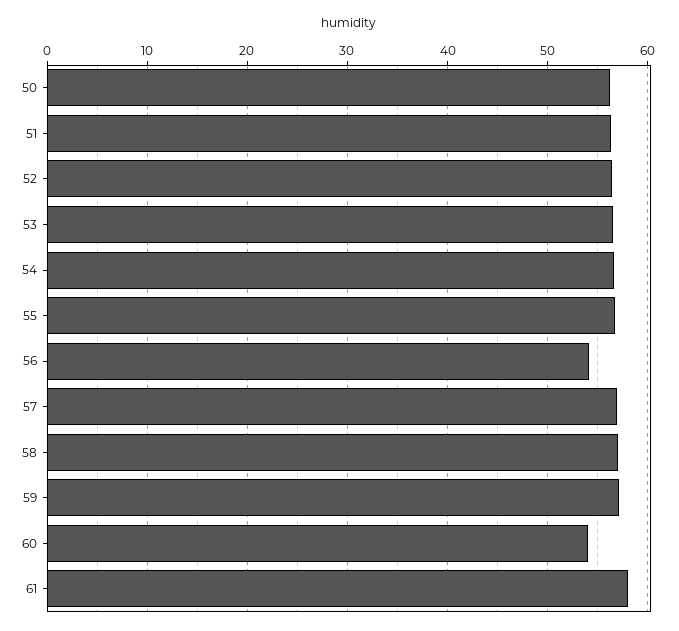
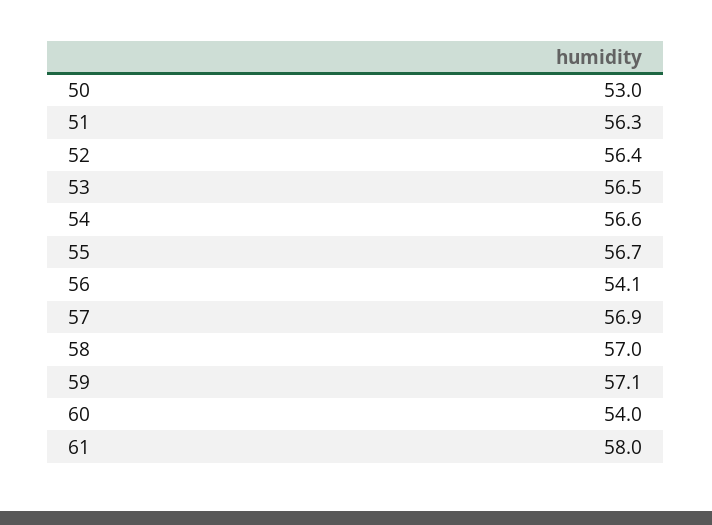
50: 56 -> 53

